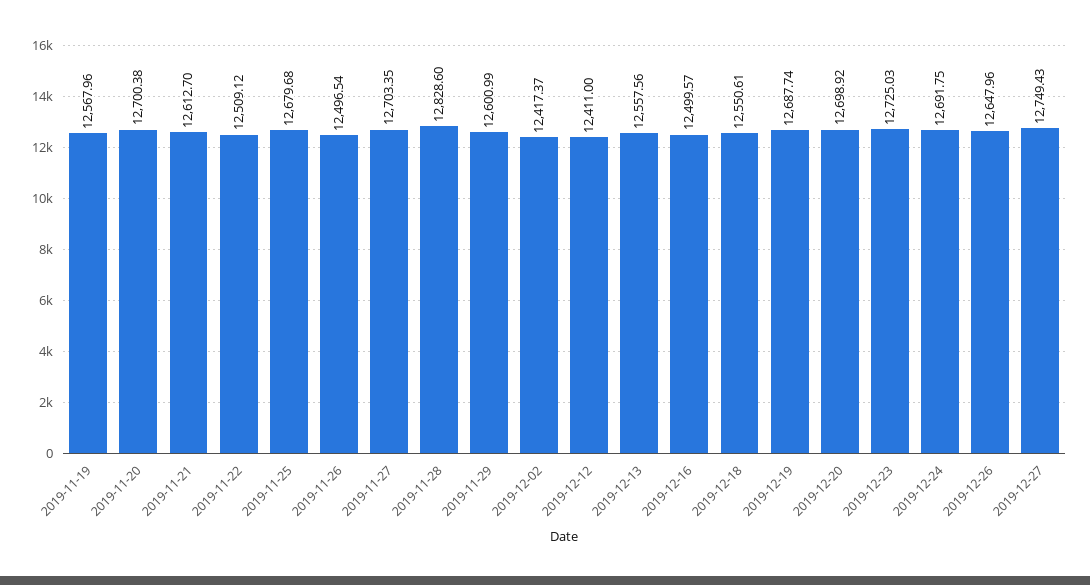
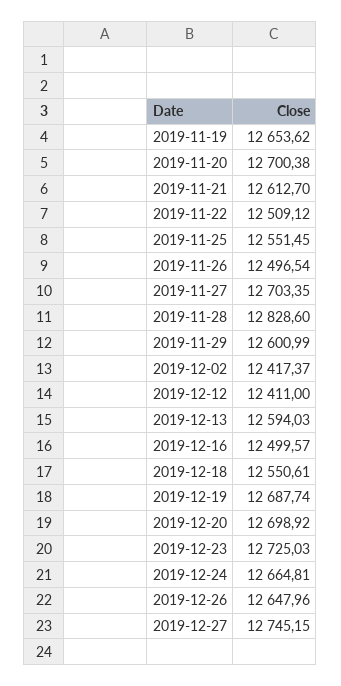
2019-11-19: 12567.96 -> 12653.62
2019-11-25: 12679.68 -> 12551.45
2019-12-13: 12557.56 -> 12594.03
2019-12-24: 12691.75 -> 12664.81
2019-12-27: 12749.43 -> 12745.15

